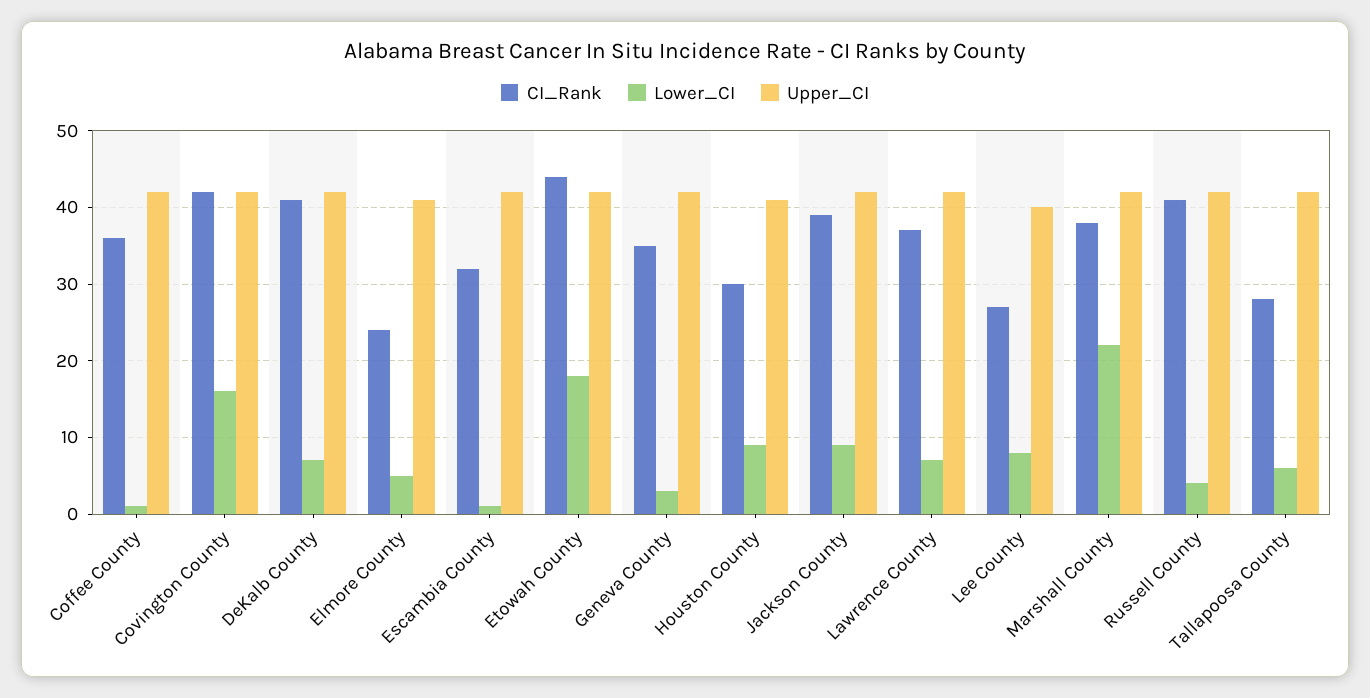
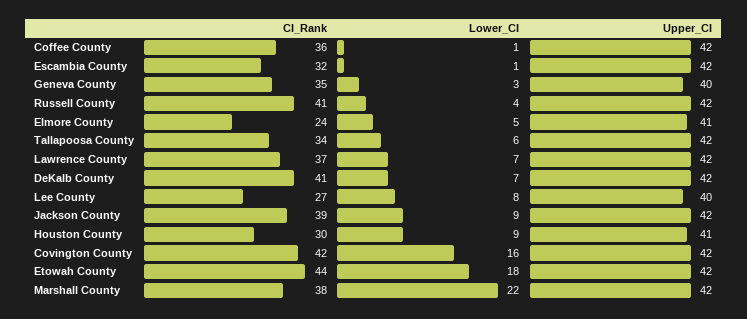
Upper_CI, Geneva County: 42 -> 40
CI_Rank, Tallapoosa County: 28 -> 34

